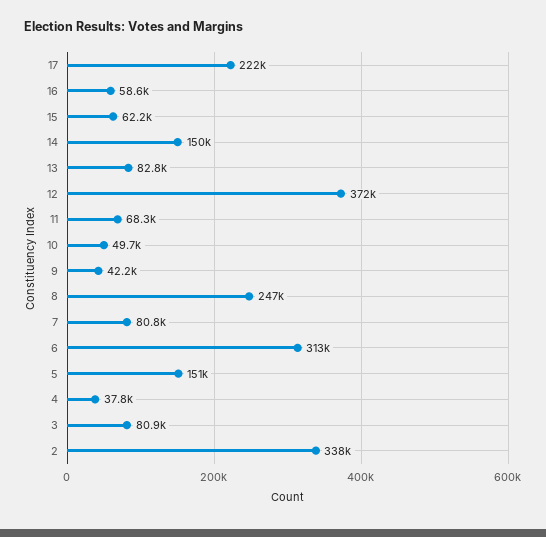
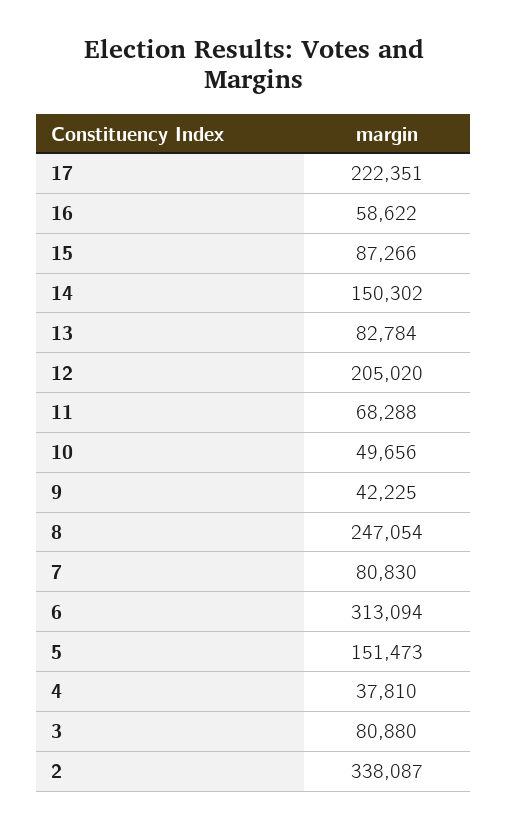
15: 62200 -> 87266
12: 372000 -> 205020

